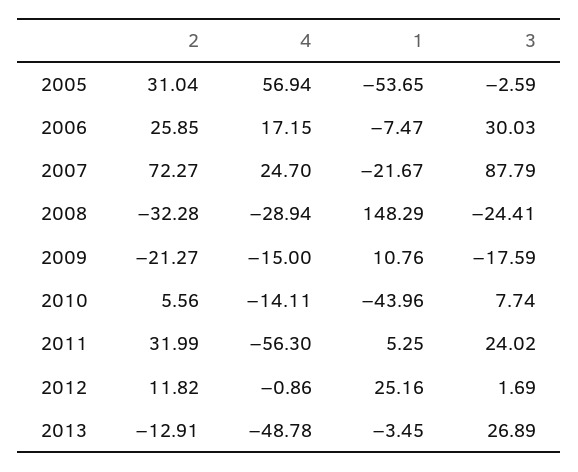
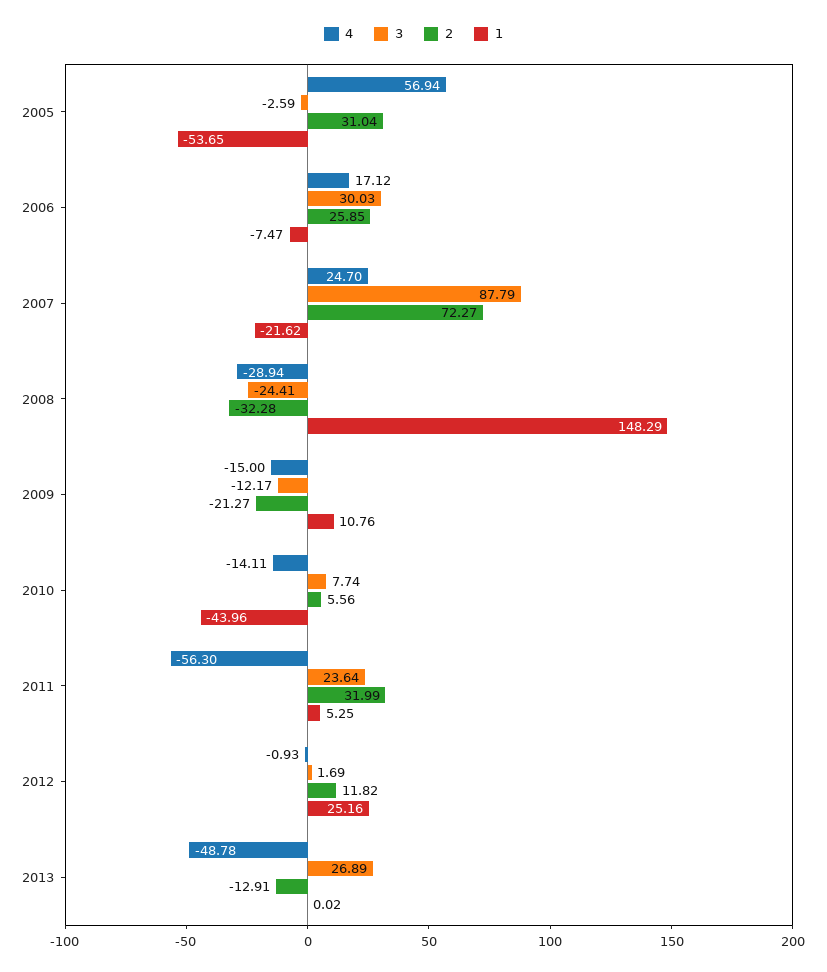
4, 2006: 17.15 -> 17.12
1, 2007: -21.67 -> -21.62
3, 2009: -17.59 -> -12.17
3, 2011: 24.02 -> 23.64
4, 2012: -0.86 -> -0.93
1, 2013: -3.45 -> 0.02

